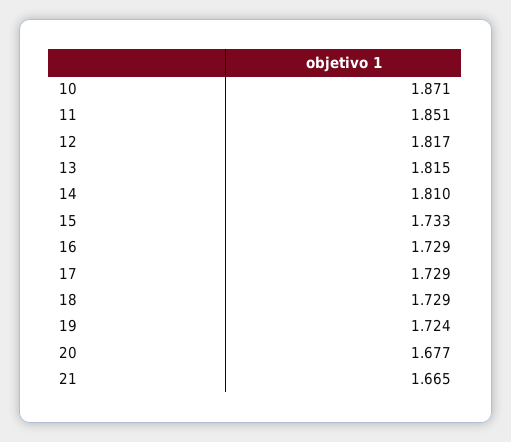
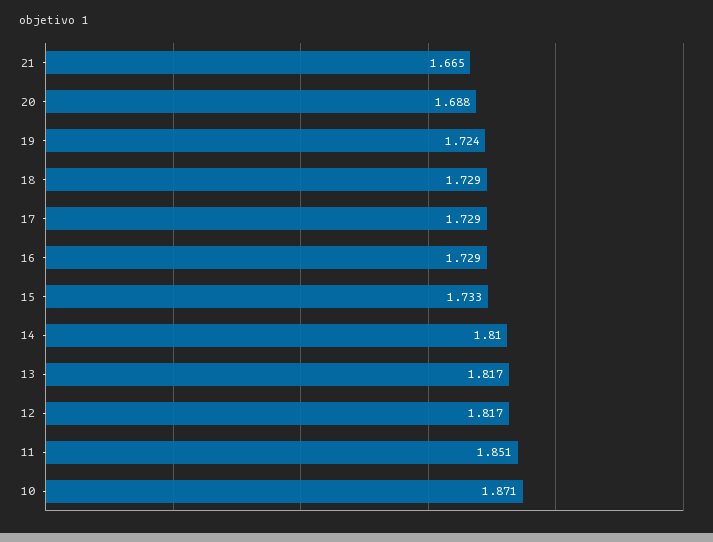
13: 1.815 -> 1.817
20: 1.677 -> 1.688

